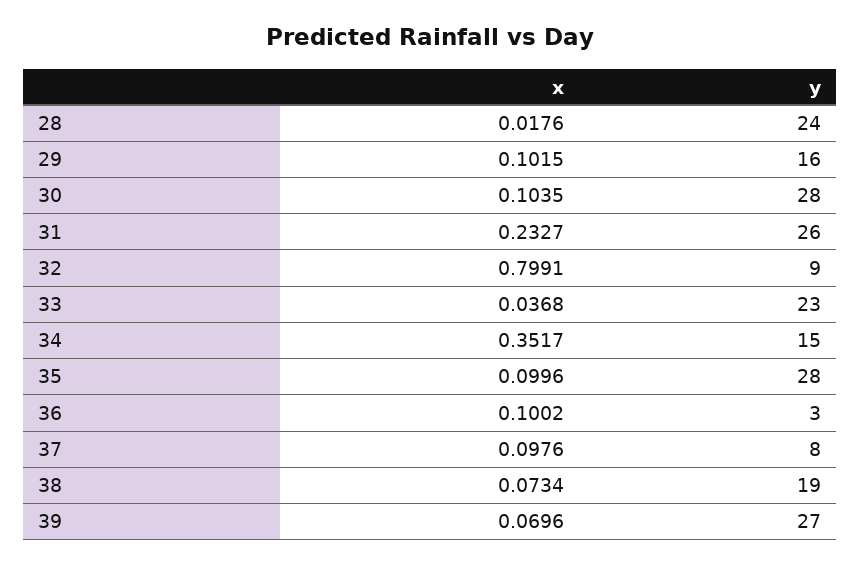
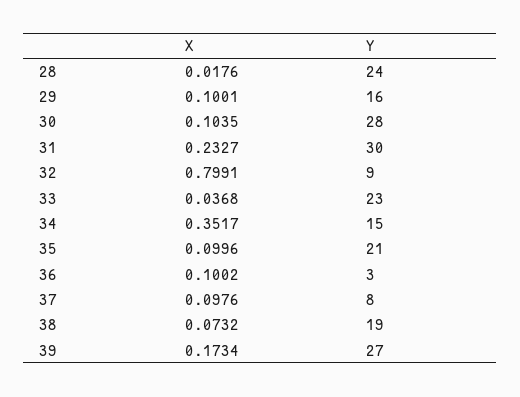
x, 29: 0.1015 -> 0.1001
y, 31: 26 -> 30
y, 35: 28 -> 21
x, 38: 0.0734 -> 0.0732
x, 39: 0.0696 -> 0.1734

